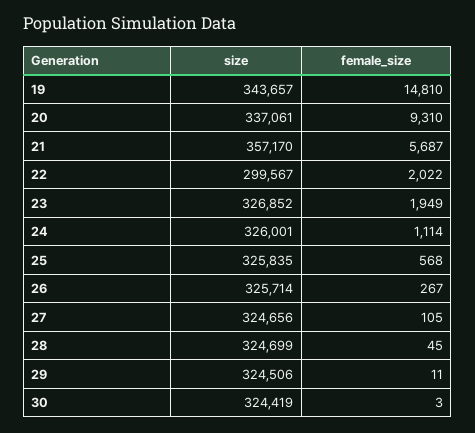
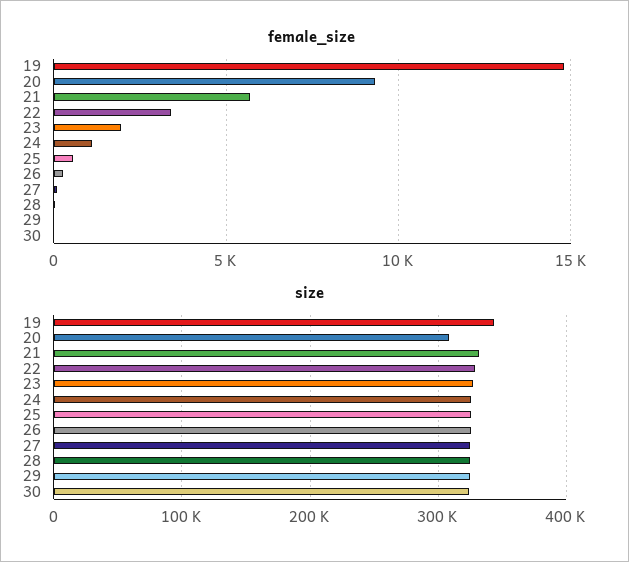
size, 20: 337061 -> 310000
size, 21: 357170 -> 330000
size, 22: 299567 -> 330000
female_size, 22: 2022 -> 3500

